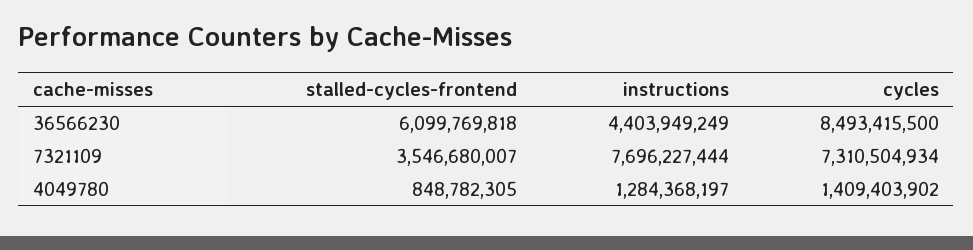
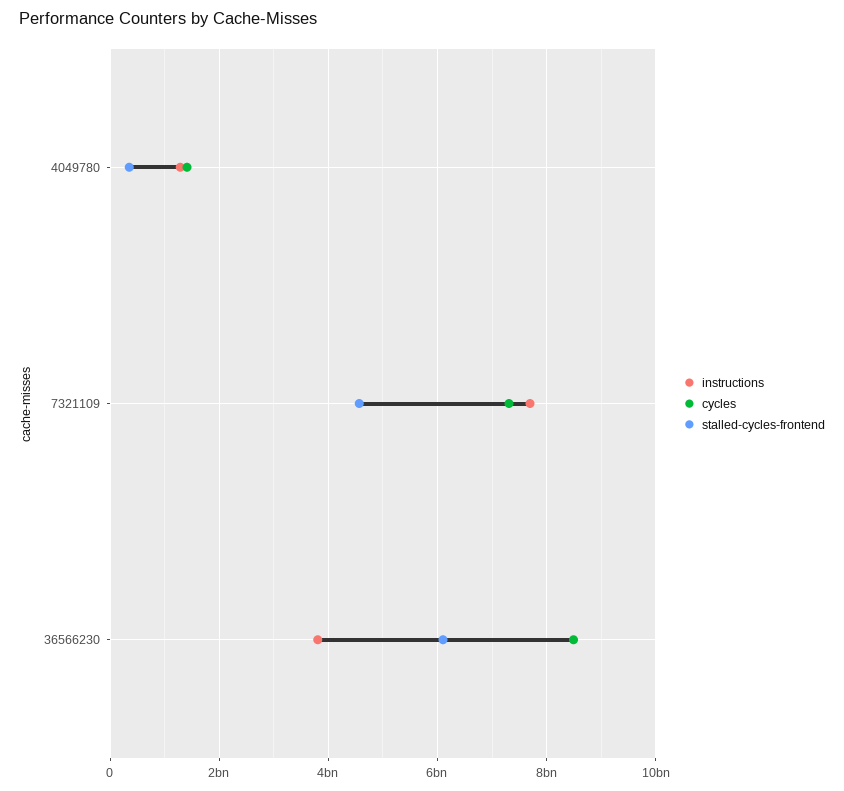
instructions, 36566230: 4403949249 -> 3800000000
stalled-cycles-frontend, 7321109: 3546680007 -> 4600000000
stalled-cycles-frontend, 4049780: 848782305 -> 400000000

